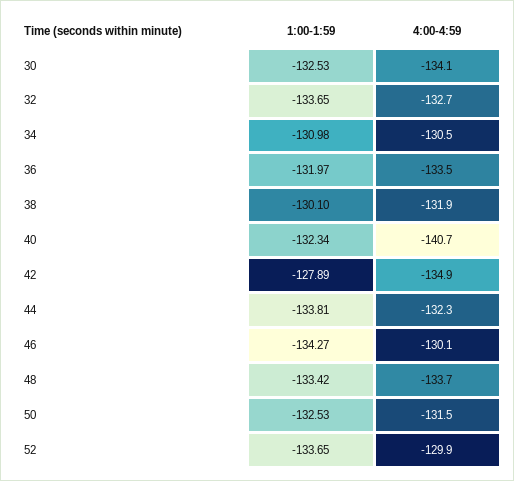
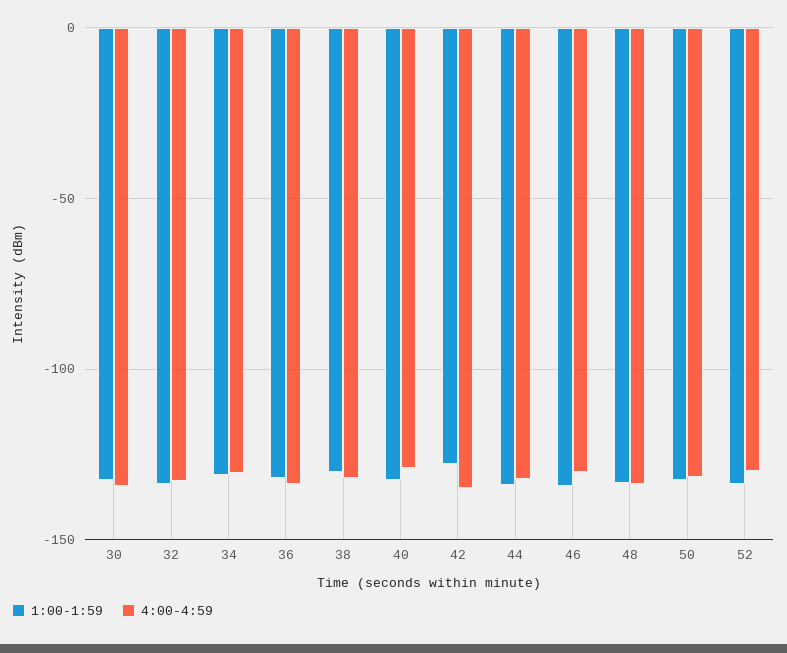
4:00-4:59, 40: -140.7 -> -130

